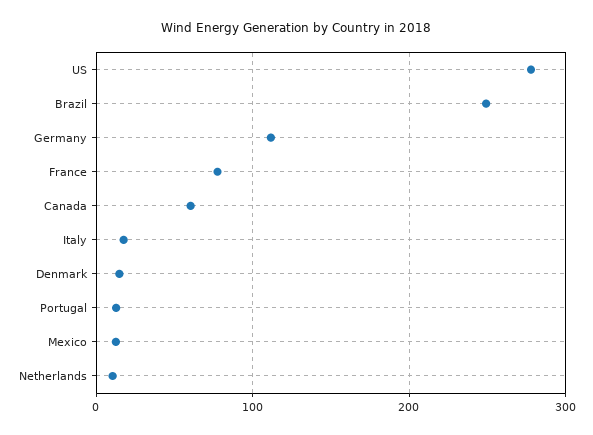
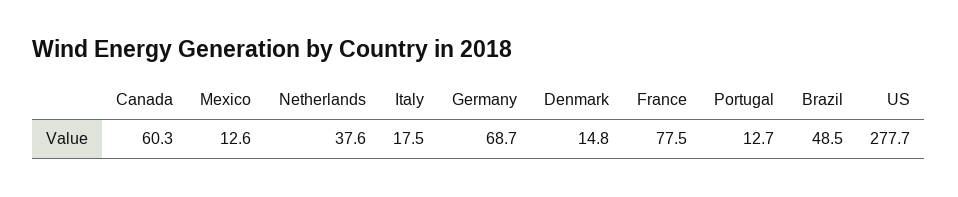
Brazil: 250 -> 48.5
Germany: 110 -> 68.7
Netherlands: 10 -> 37.6

